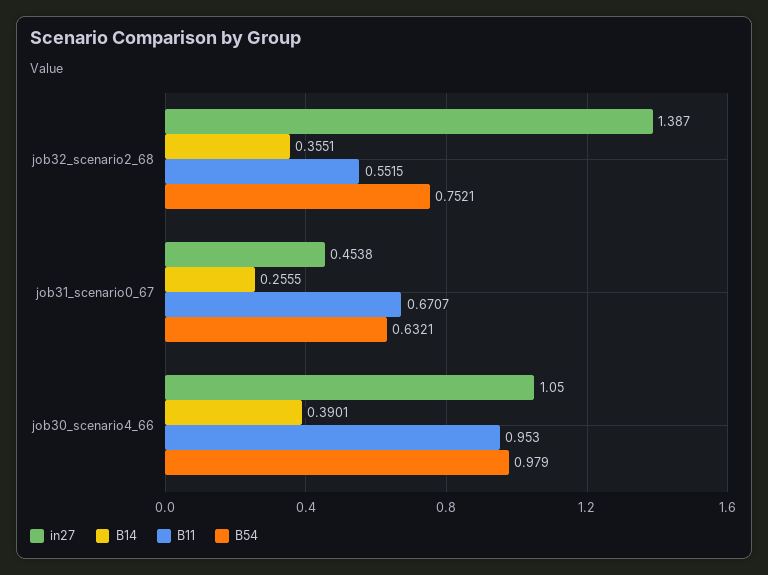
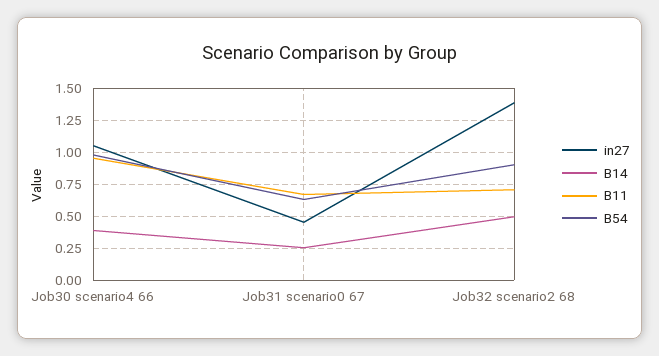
B14, job32_scenario2_68: 0.3551 -> 0.5
B11, job32_scenario2_68: 0.5515 -> 0.7
B54, job32_scenario2_68: 0.7521 -> 0.9

